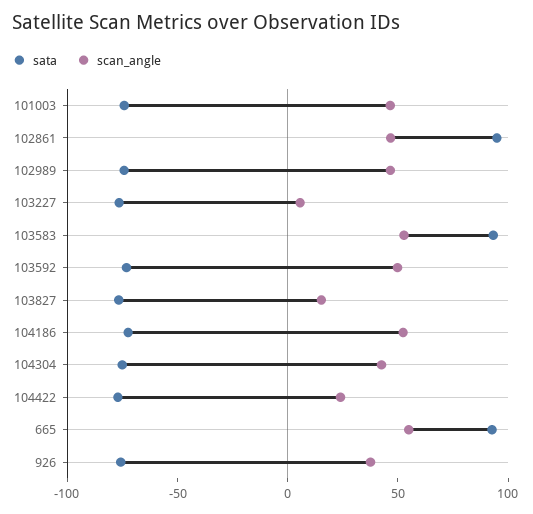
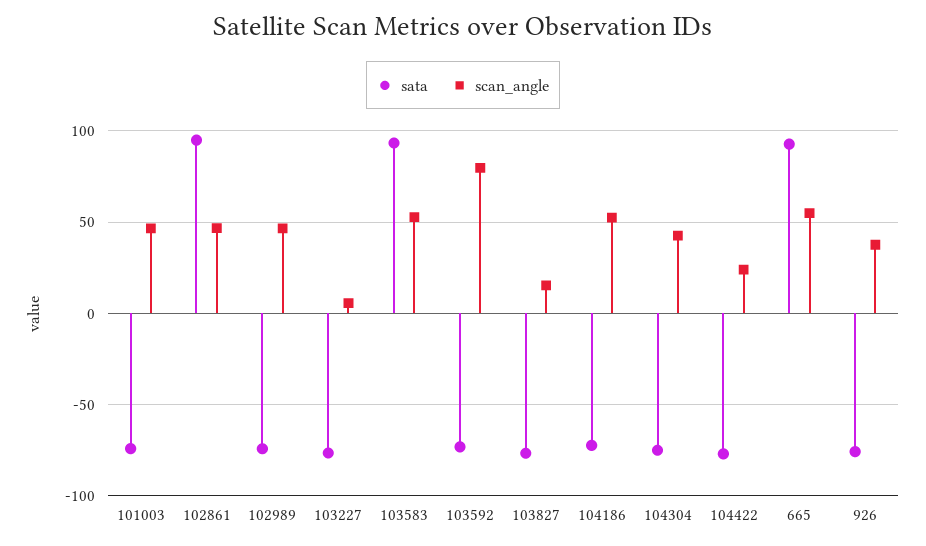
scan_angle, 103592: 50 -> 80

